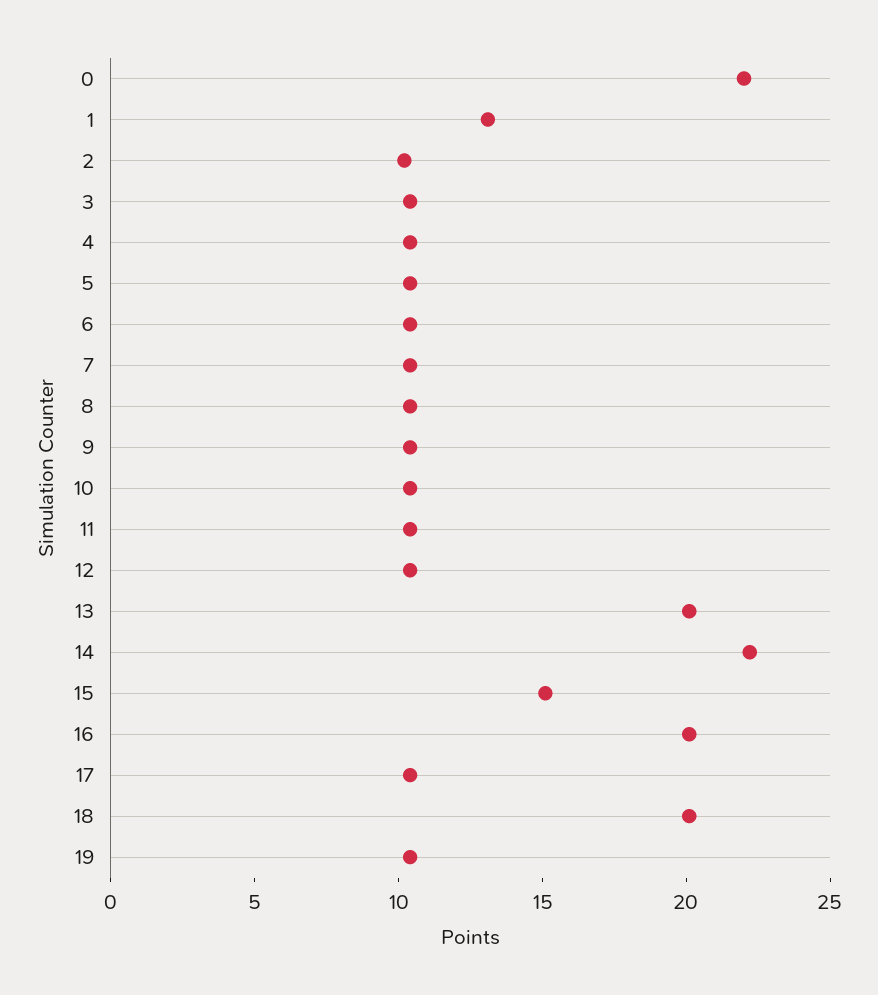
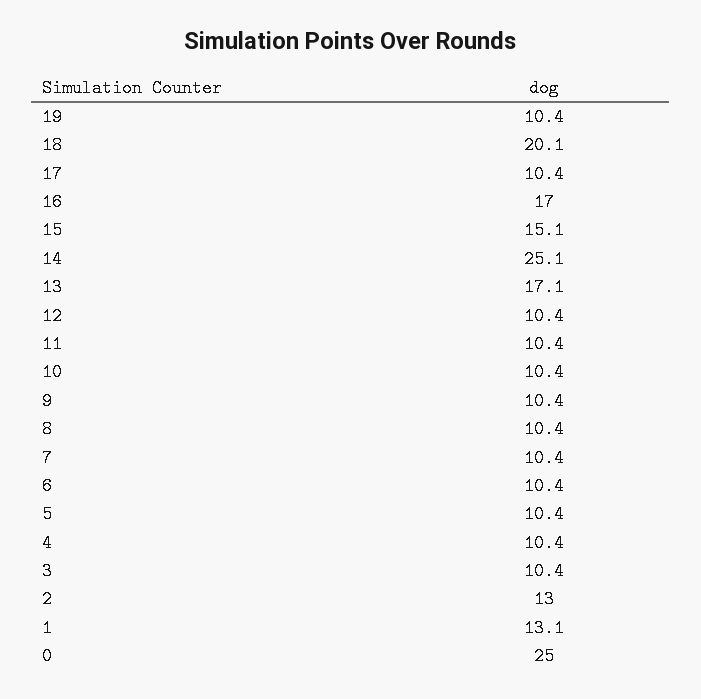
0: 22 -> 25
2: 10 -> 13
13: 20 -> 17.1
14: 22 -> 25.1
16: 20 -> 17

